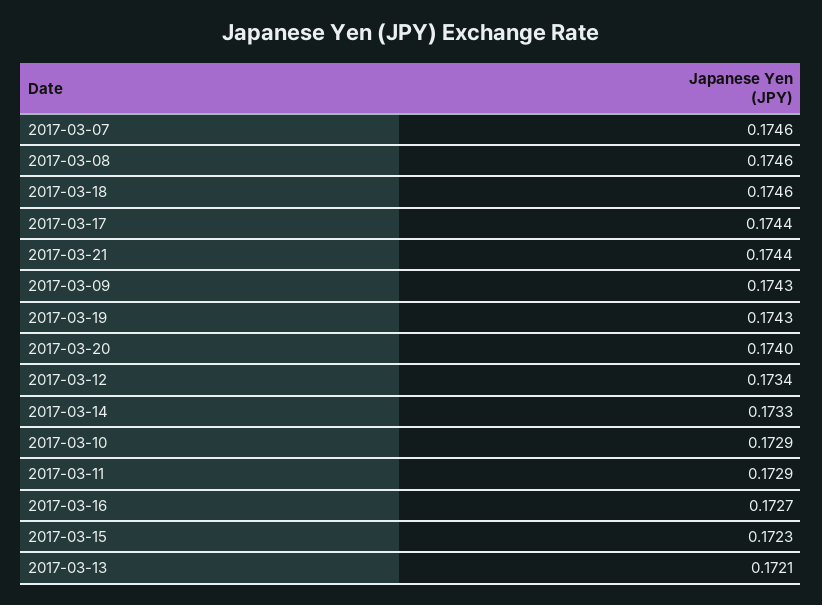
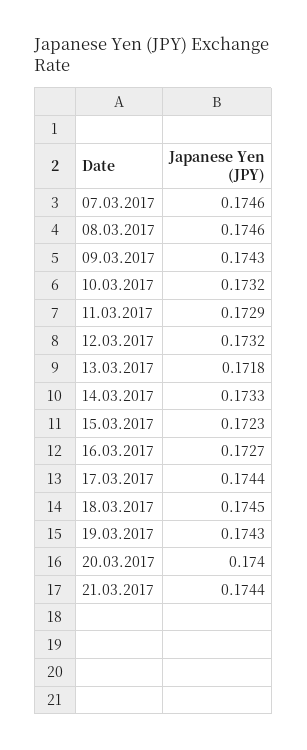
2017-03-18: 0.1746 -> 0.1745
2017-03-12: 0.1734 -> 0.1732
2017-03-10: 0.1729 -> 0.1732
2017-03-13: 0.1721 -> 0.1718

